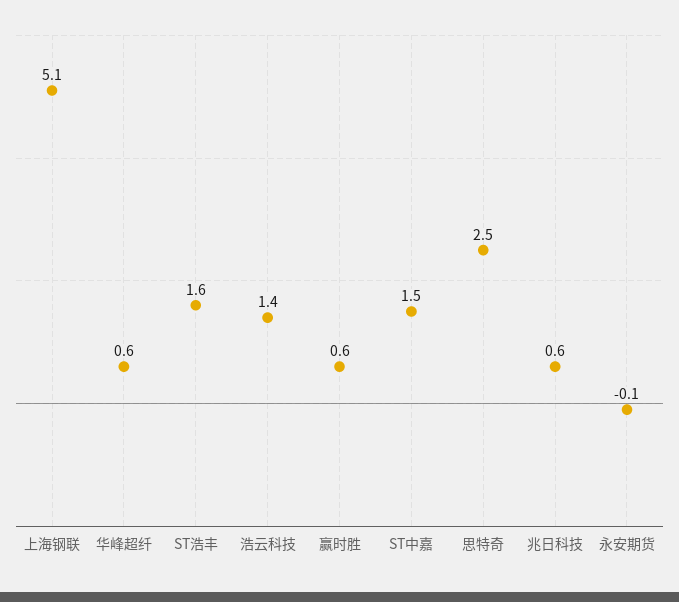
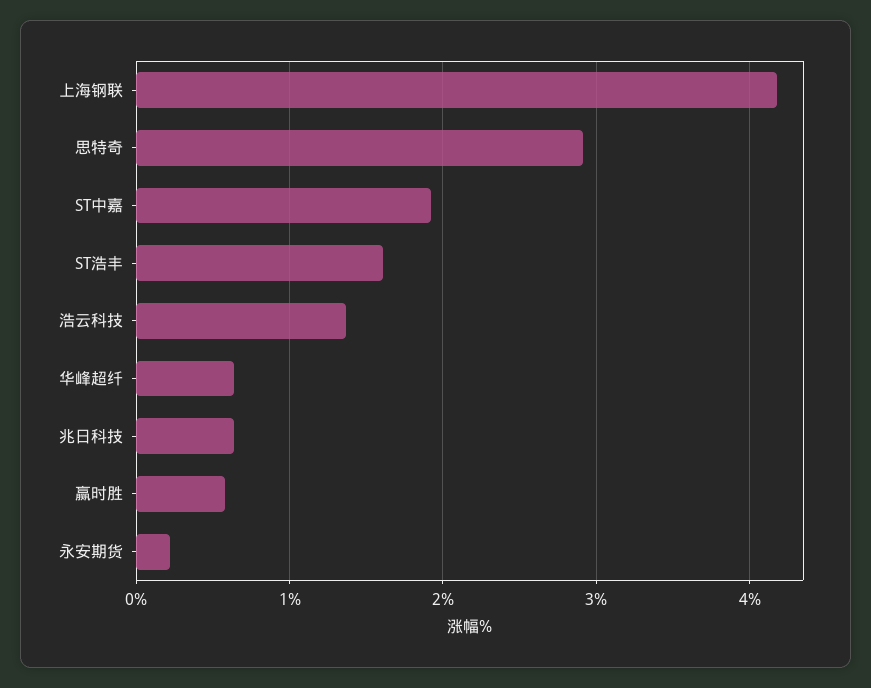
上海钢联: 5.1 -> 4.2
ST中嘉: 1.5 -> 1.9
思特奇: 2.5 -> 2.9
永安期货: -0.1 -> 0.2

